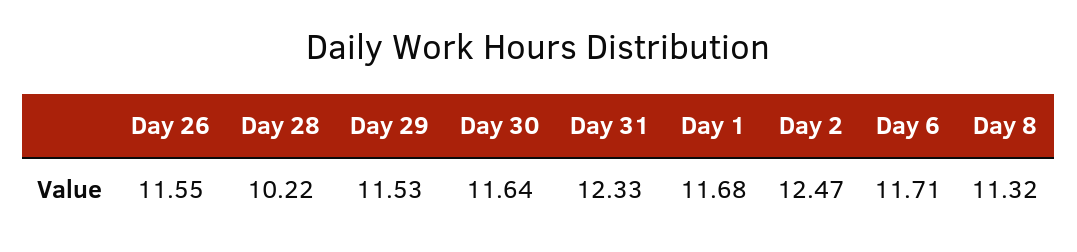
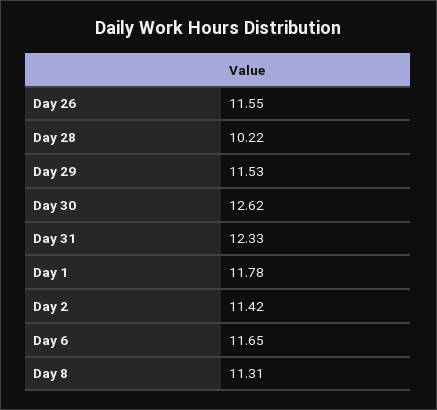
Day 30: 11.64 -> 12.62
Day 1: 11.68 -> 11.78
Day 2: 12.47 -> 11.42
Day 6: 11.71 -> 11.65
Day 8: 11.32 -> 11.31

